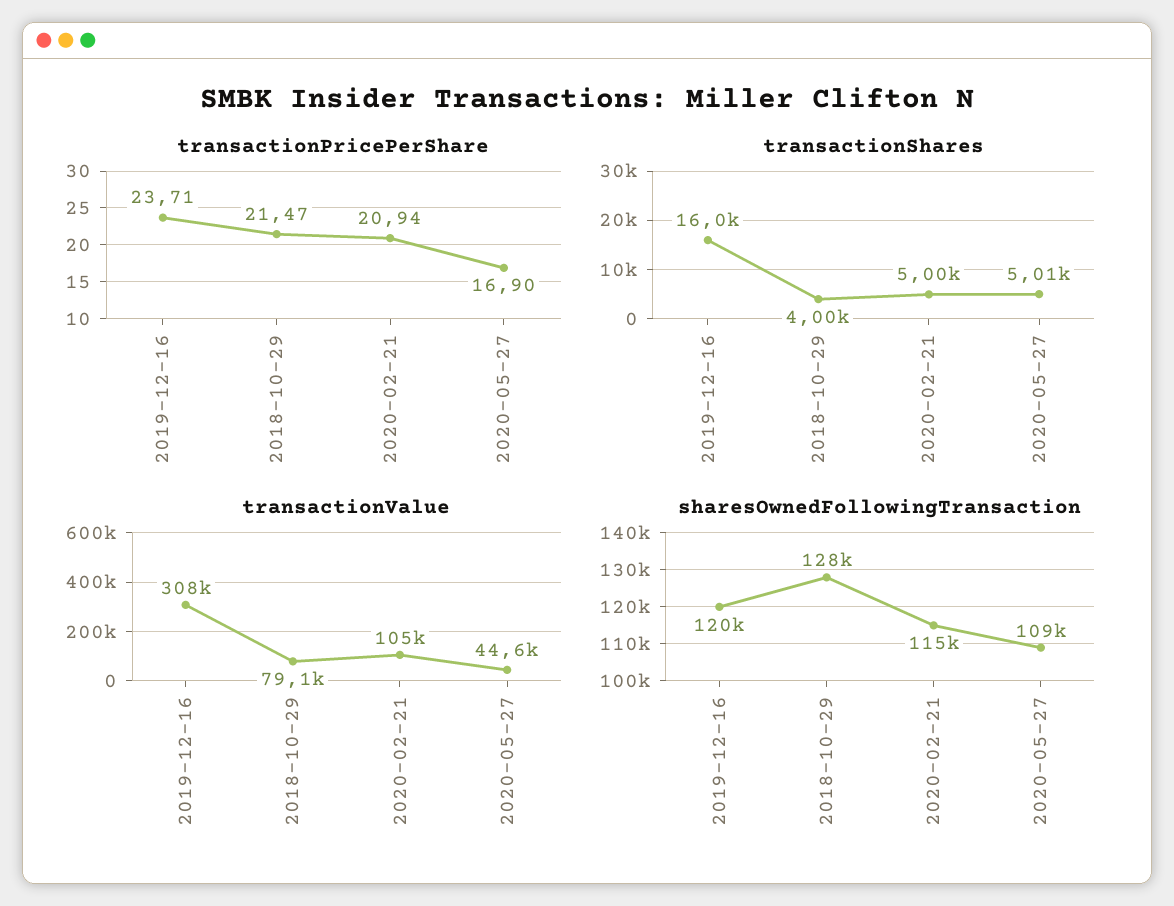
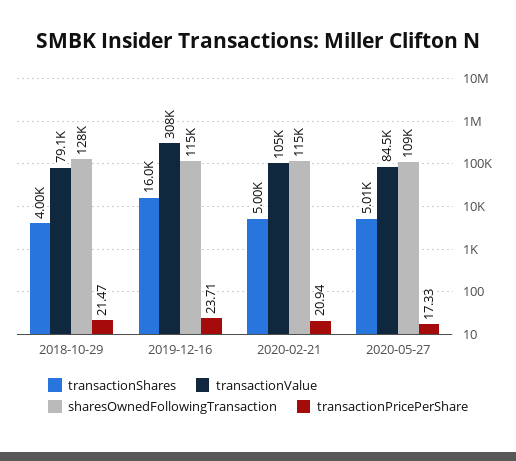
transactionPricePerShare, 2020-05-27: 16.9 -> 17.33
transactionValue, 2020-05-27: 44600 -> 84500
sharesOwnedFollowingTransaction, 2019-12-16: 120000 -> 115000

